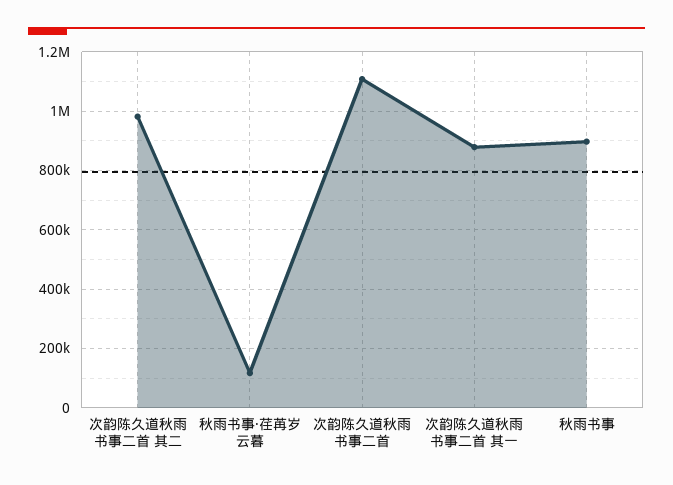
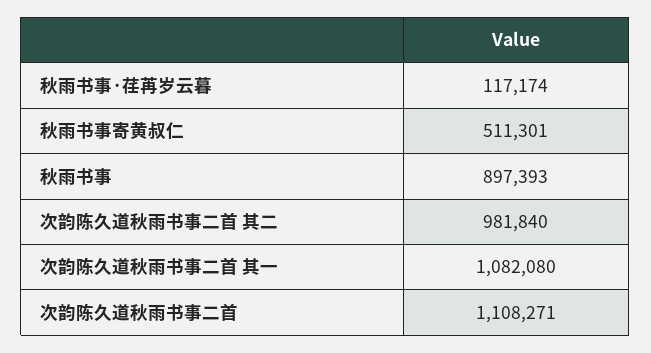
次韵陈久道秋雨书事二首 其一: 875000 -> 1082080
秋雨书事寄黄叔仁: none -> 511301

